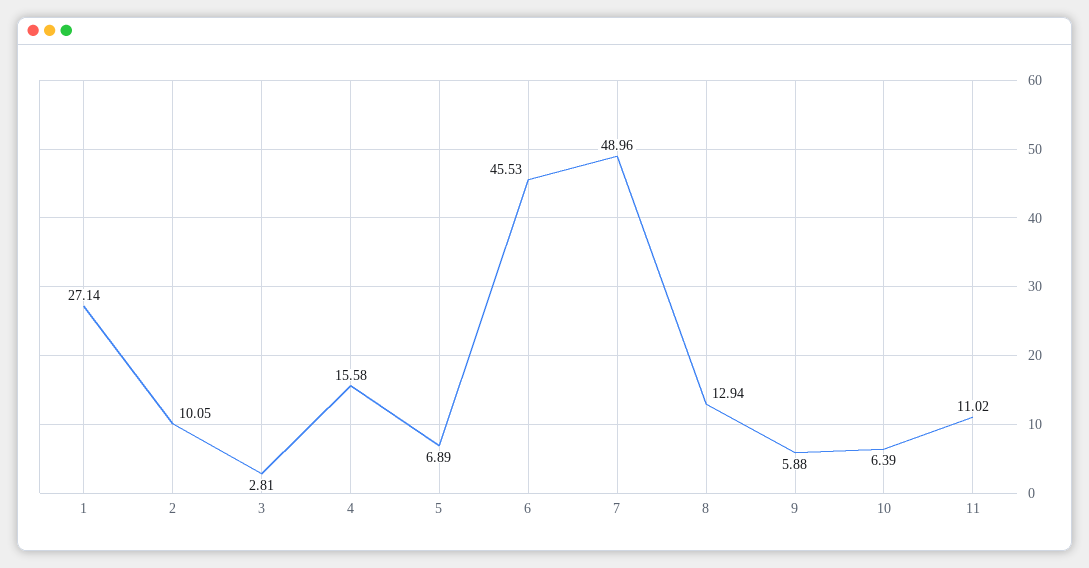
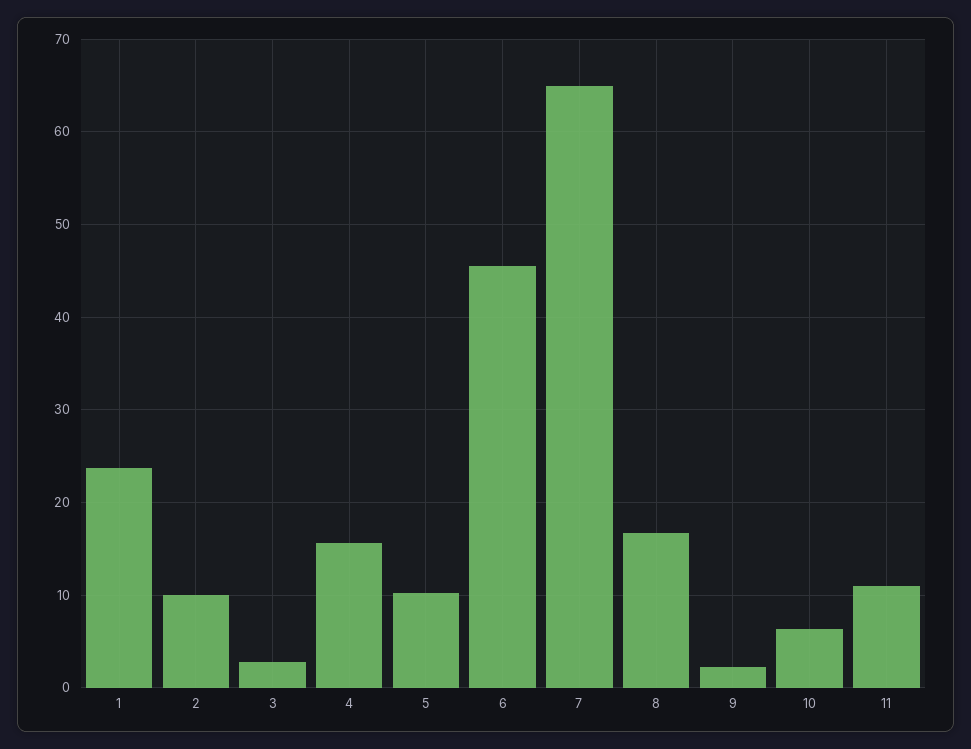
1: 27.14 -> 24
5: 6.89 -> 10
7: 48.96 -> 65
8: 12.94 -> 17
9: 5.88 -> 2

